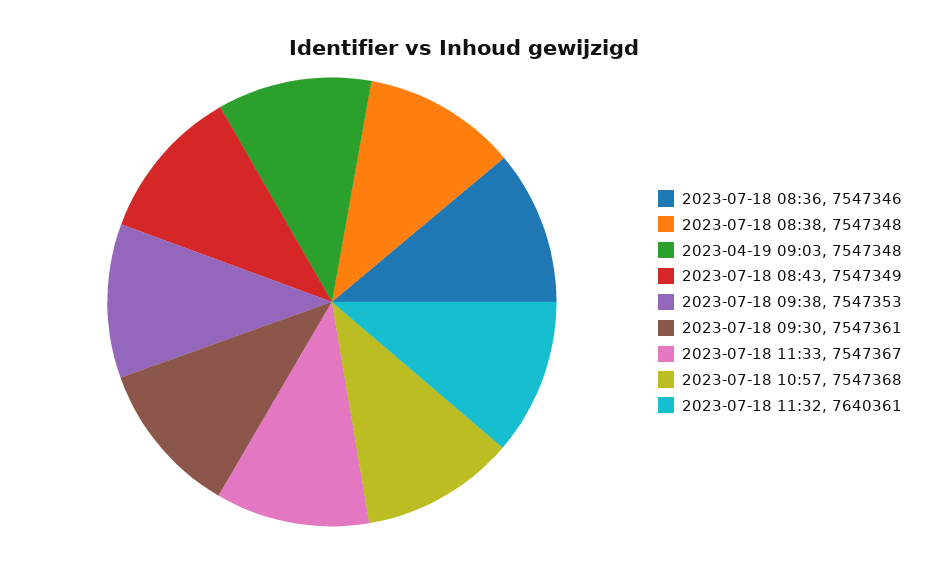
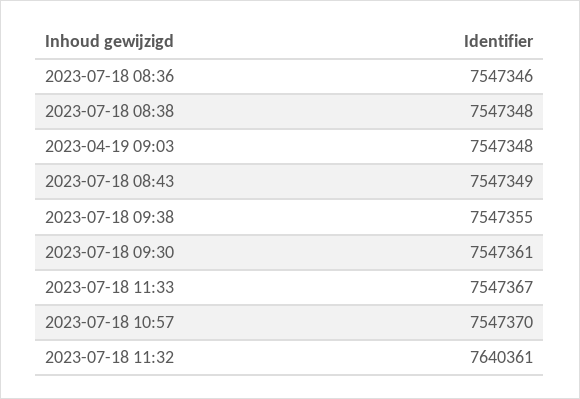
2023-07-18 09:38: 7547353 -> 7547355
2023-07-18 10:57: 7547368 -> 7547370

